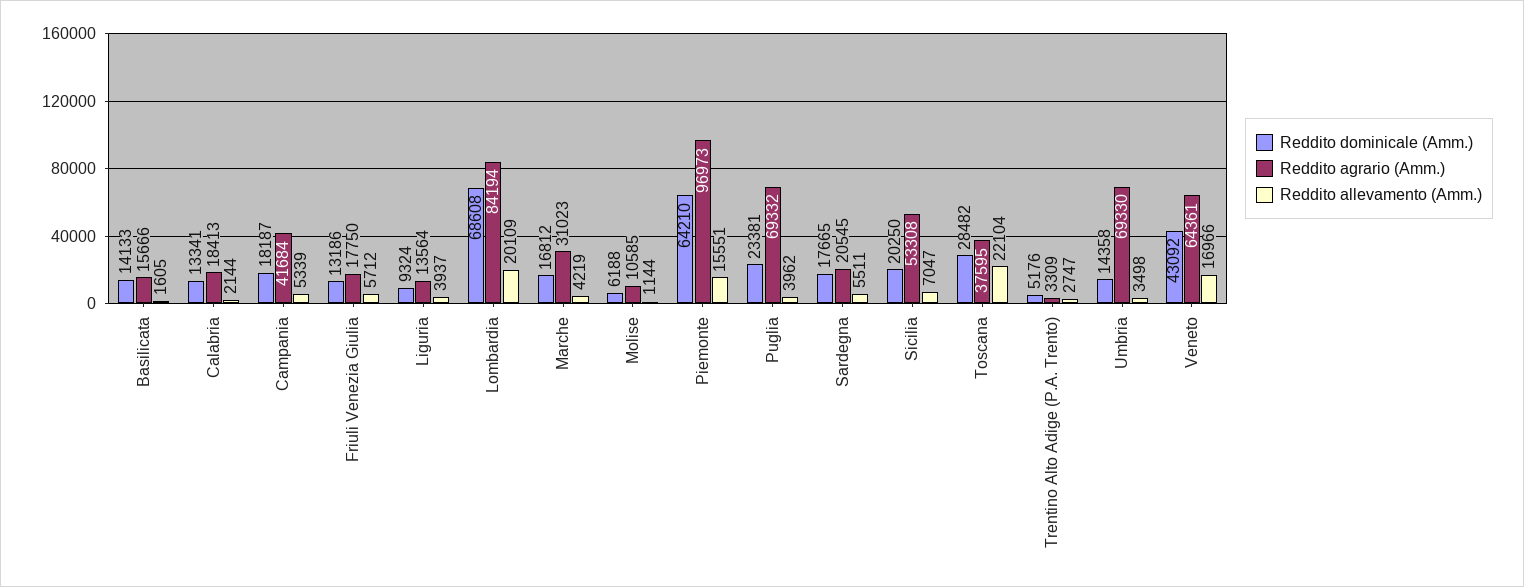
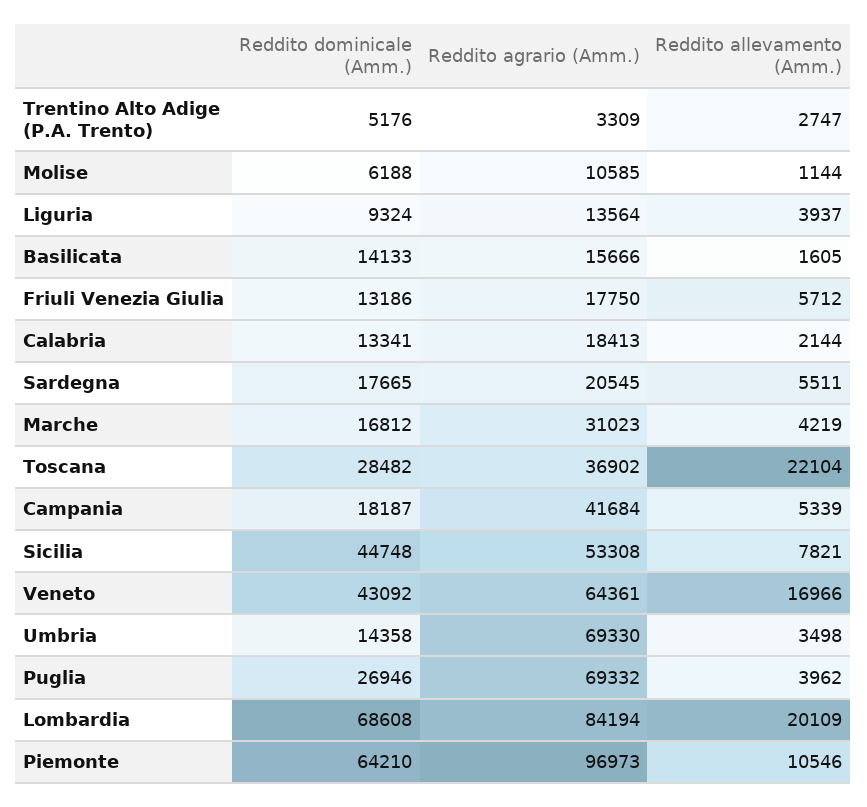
Reddito allevamento (Amm.), Piemonte: 15551 -> 10546
Reddito dominicale (Amm.), Puglia: 23381 -> 26946
Reddito dominicale (Amm.), Sicilia: 20250 -> 44748
Reddito allevamento (Amm.), Sicilia: 7047 -> 7821
Reddito agrario (Amm.), Toscana: 37595 -> 36902

